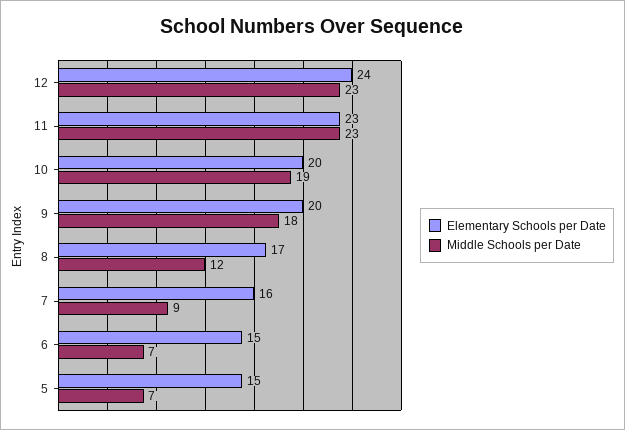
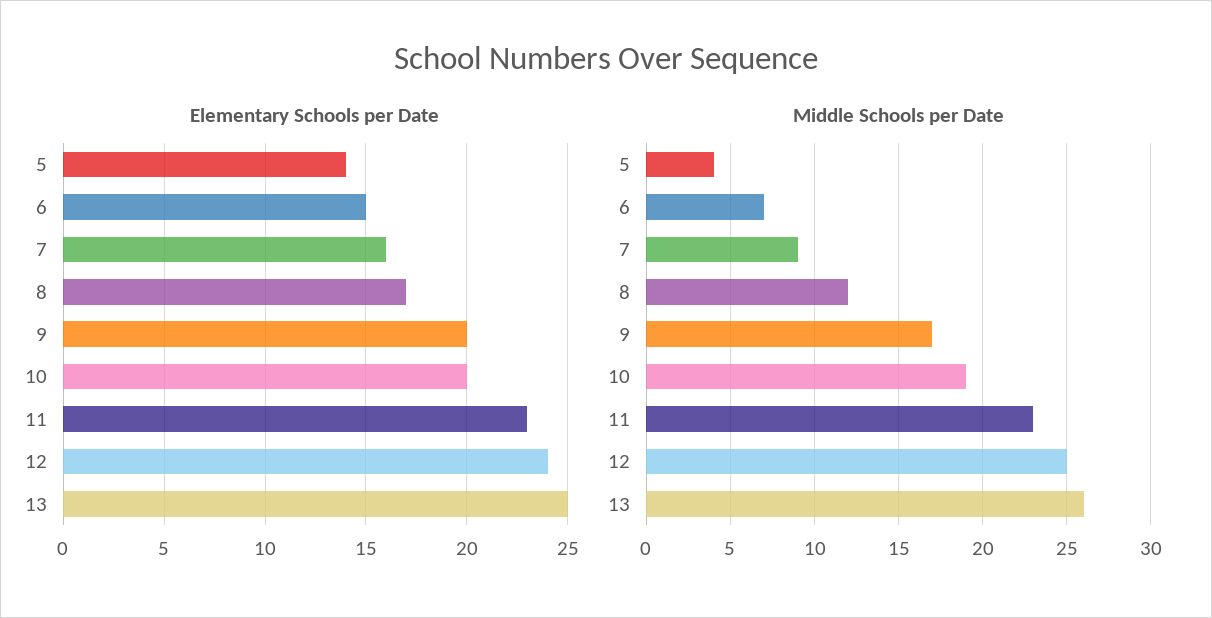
Middle Schools per Date, 12: 23 -> 25
Middle Schools per Date, 9: 18 -> 17
Elementary Schools per Date, 5: 15 -> 14
Middle Schools per Date, 5: 7 -> 4
Elementary Schools per Date, 13: none -> 25
Middle Schools per Date, 13: none -> 26

